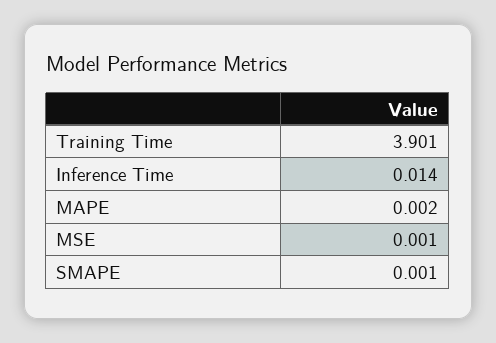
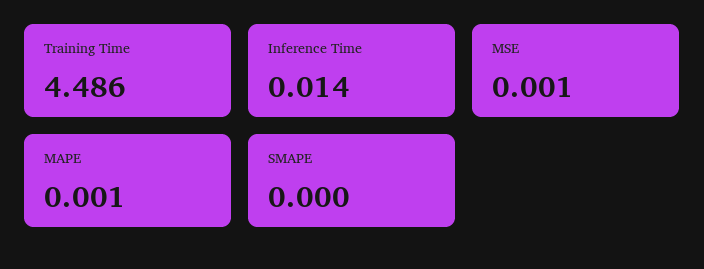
Training Time: 3.901 -> 4.486
MAPE: 0.002 -> 0.001
SMAPE: 0.001 -> 0

